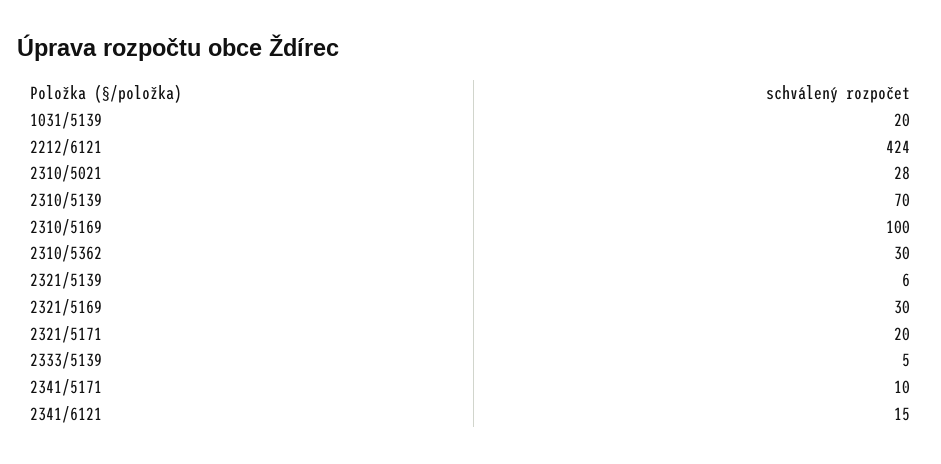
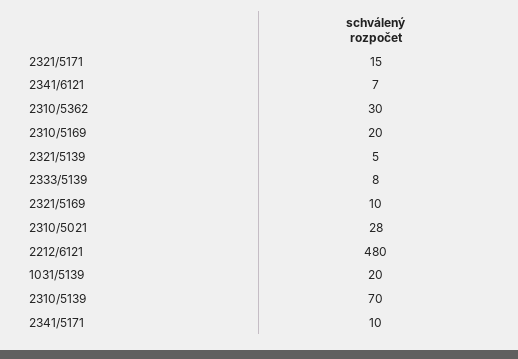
2212/6121: 424 -> 480
2310/5169: 100 -> 20
2321/5139: 6 -> 5
2321/5169: 30 -> 10
2321/5171: 20 -> 15
2333/5139: 5 -> 8
2341/6121: 15 -> 7

